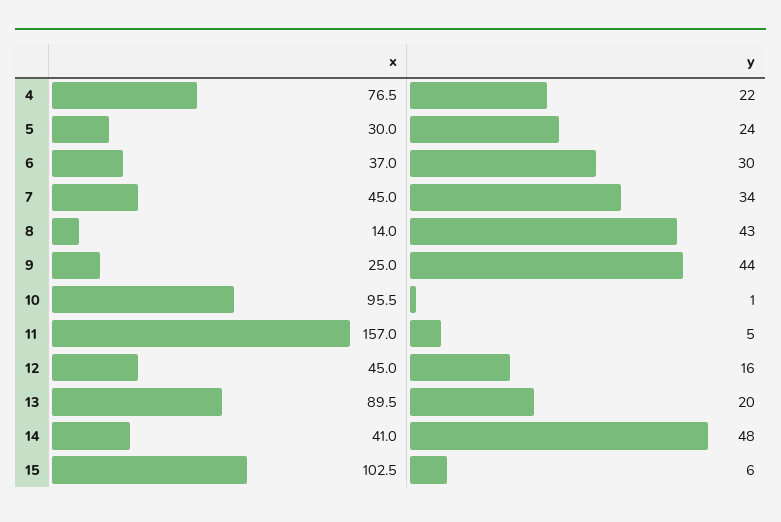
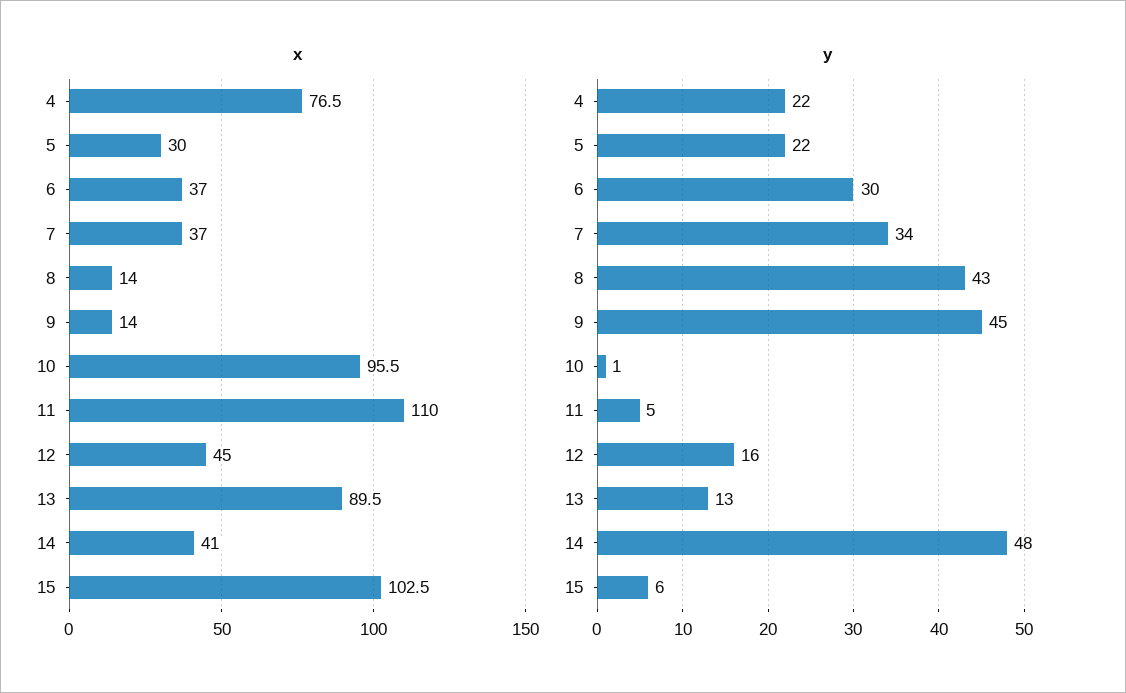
y, 5: 24 -> 22
x, 7: 45 -> 37
x, 9: 25 -> 14
y, 9: 44 -> 45
x, 11: 157 -> 110
y, 13: 20 -> 13

